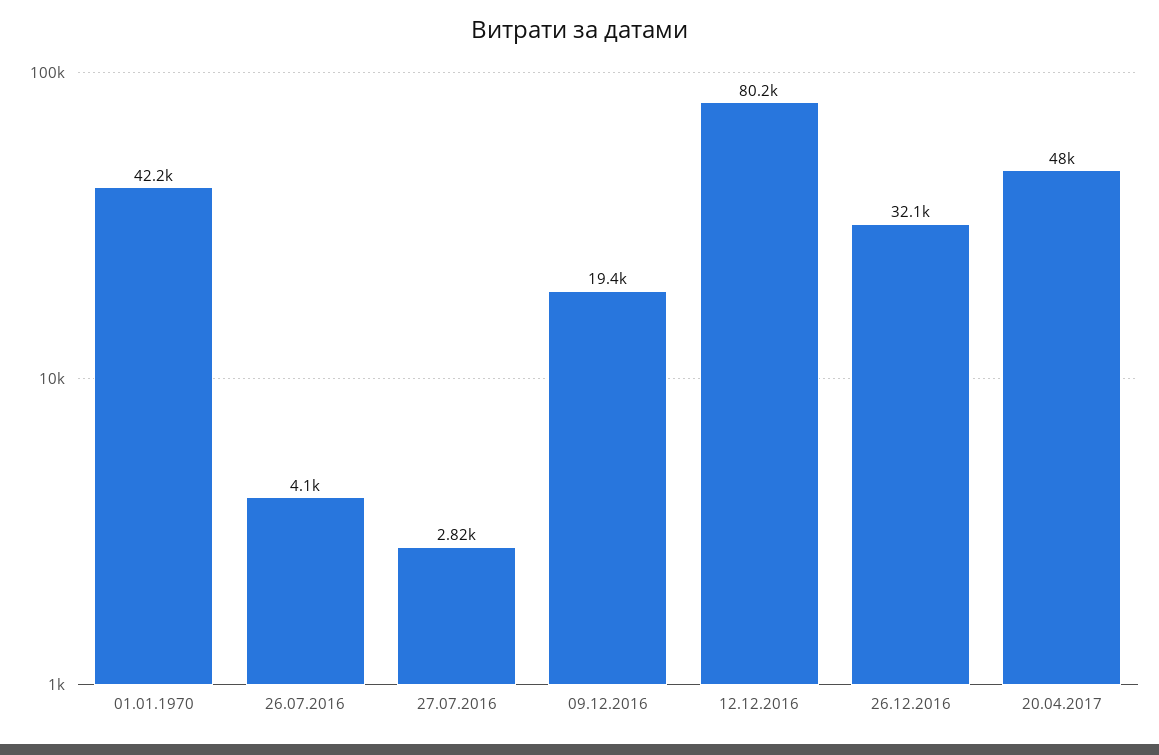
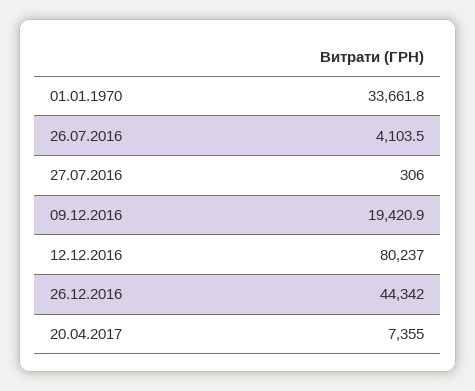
01.01.1970: 42200 -> 33661.8
27.07.2016: 2820 -> 306
26.12.2016: 32100 -> 44342
20.04.2017: 48000 -> 7355

